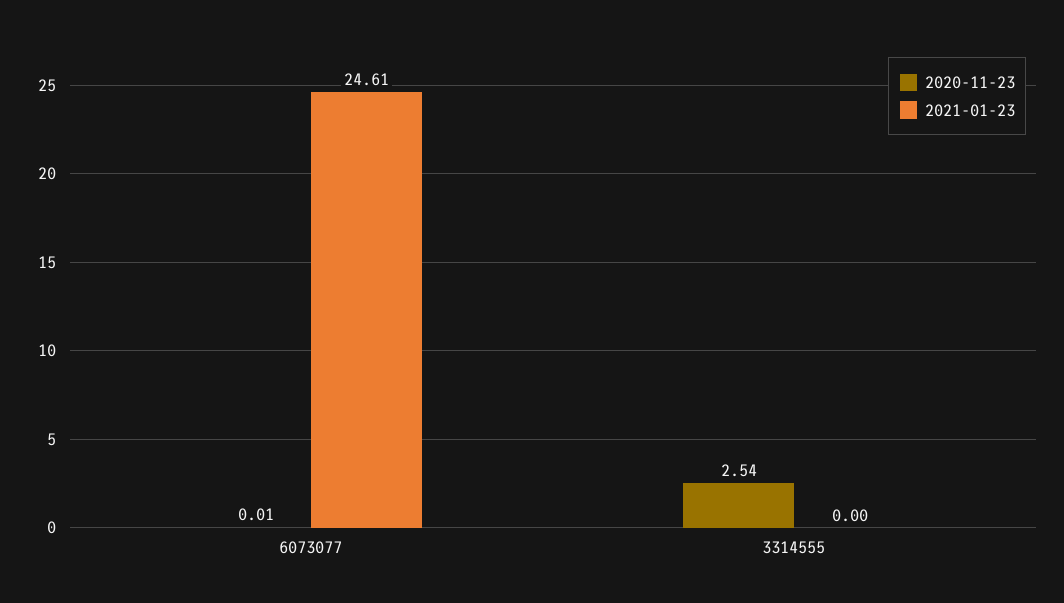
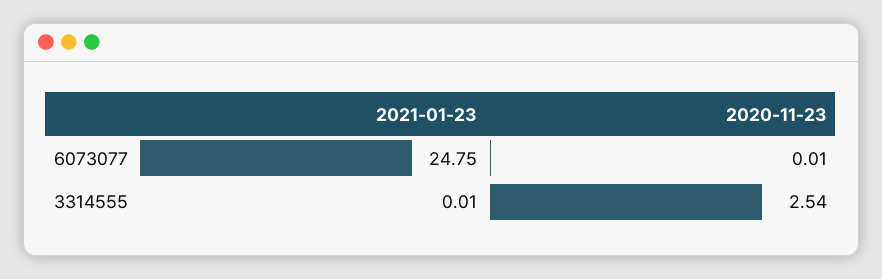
2021-01-23, 6073077: 24.61 -> 24.75
2021-01-23, 3314555: 0 -> 0.01

